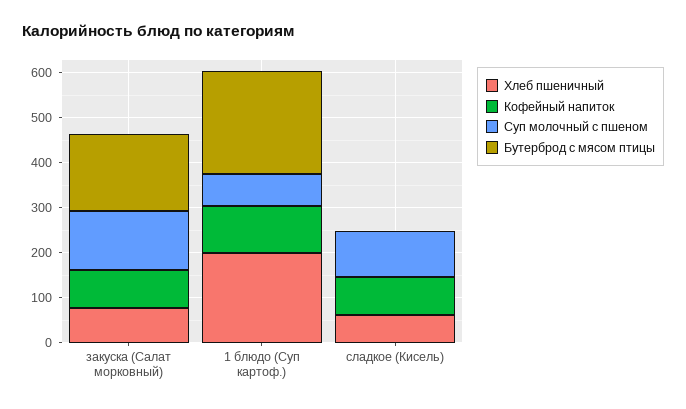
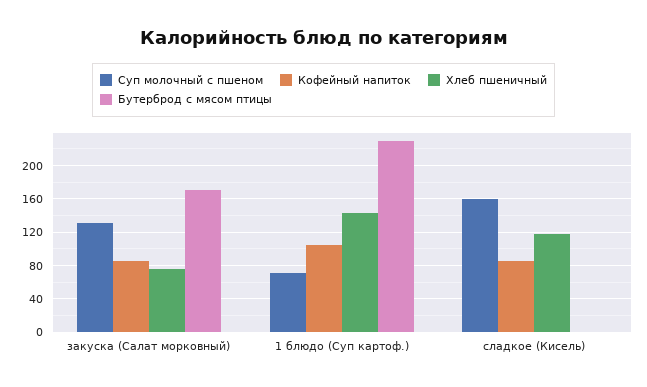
Хлеб пшеничный, 1 блюдо (Суп картоф.): 200 -> 140
Хлеб пшеничный, сладкое (Кисель): 60 -> 120
Суп молочный с пшеном, сладкое (Кисель): 100 -> 160

